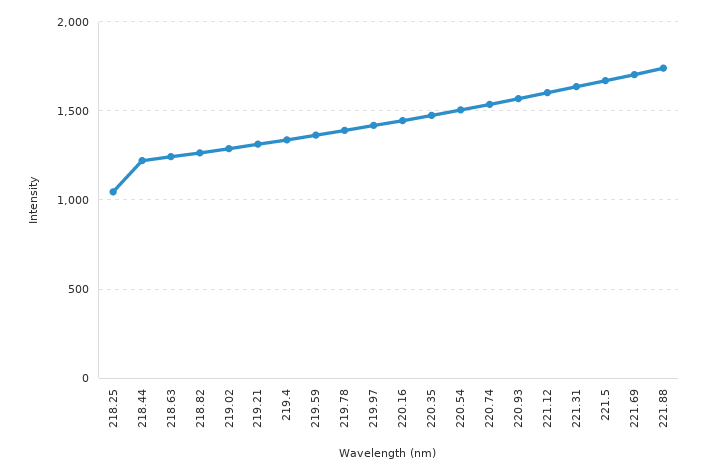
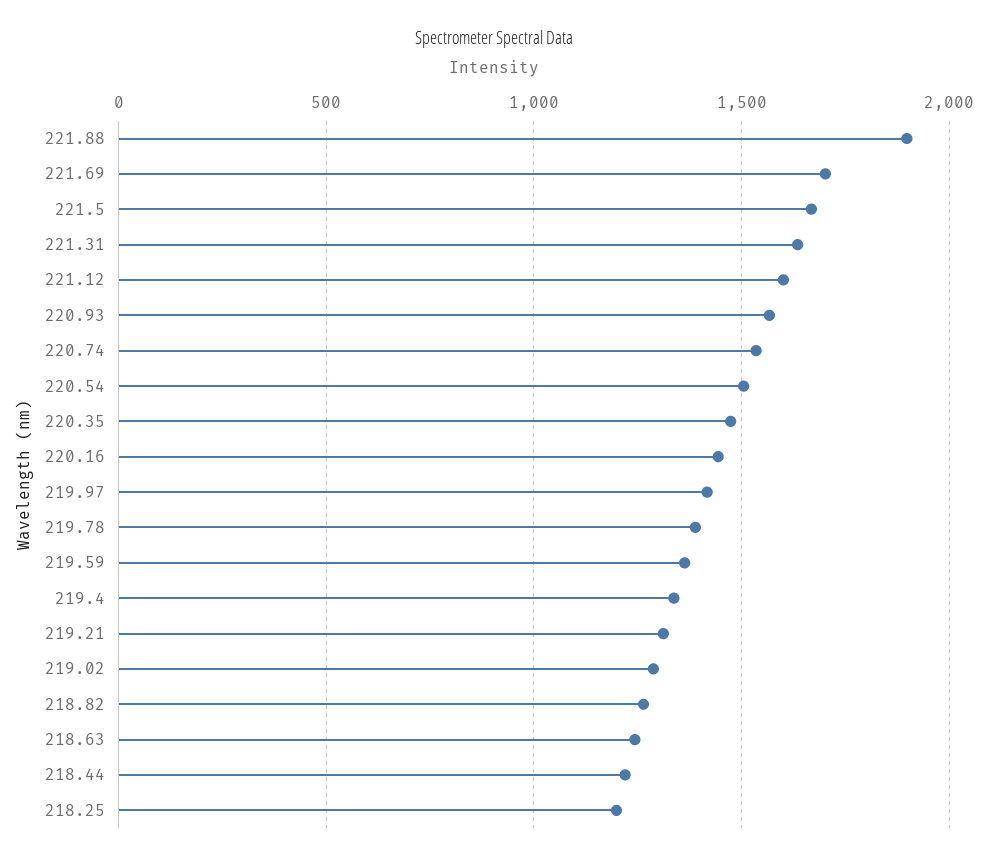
218.25: 1050 -> 1200
221.88: 1750 -> 1900

